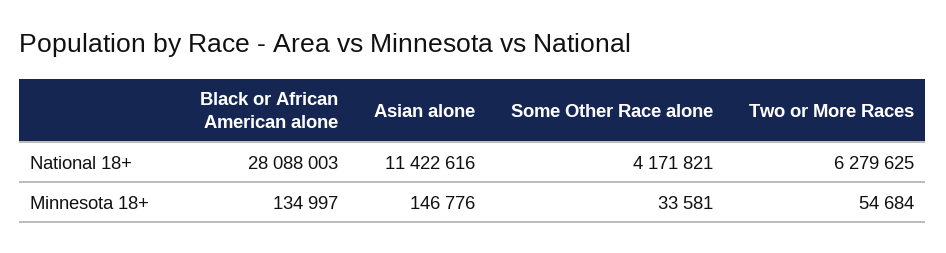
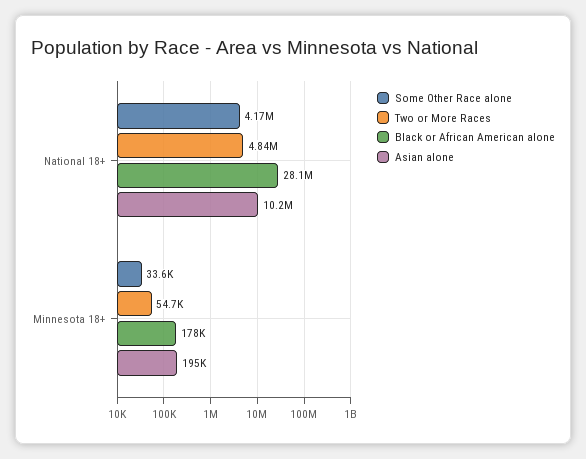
Asian alone, National 18+: 11422616 -> 10200000
Two or More Races, National 18+: 6279625 -> 4840000
Black or African American alone, Minnesota 18+: 134997 -> 178000
Asian alone, Minnesota 18+: 146776 -> 195000

